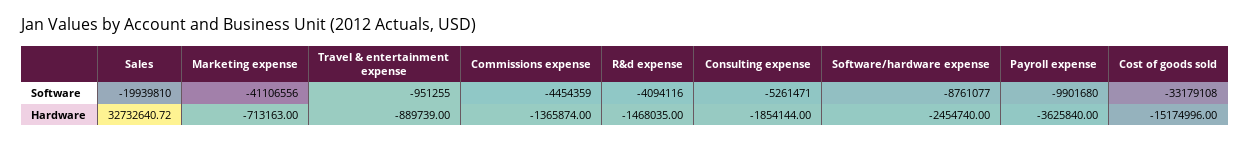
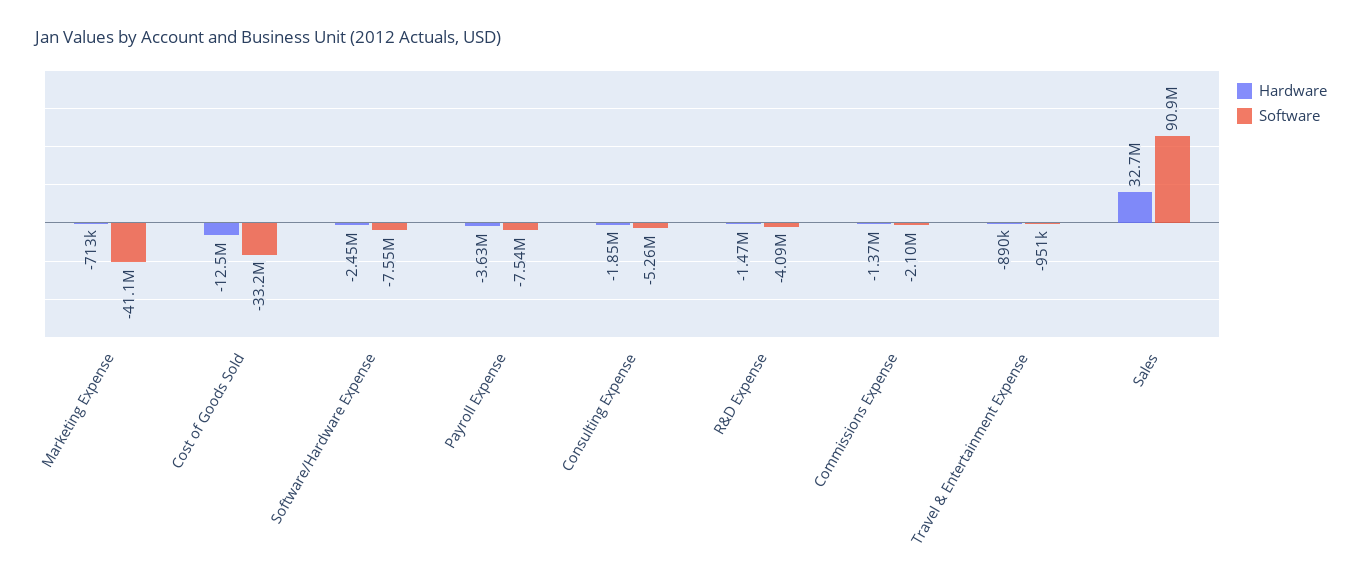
Software, Sales: -19939810 -> 90900000
Software, Commissions expense: -4454359 -> -2100000
Software, Software/hardware expense: -8761077 -> -7550000
Software, Payroll expense: -9901680 -> -7540000
Hardware, Cost of goods sold: -15174996 -> -12500000

